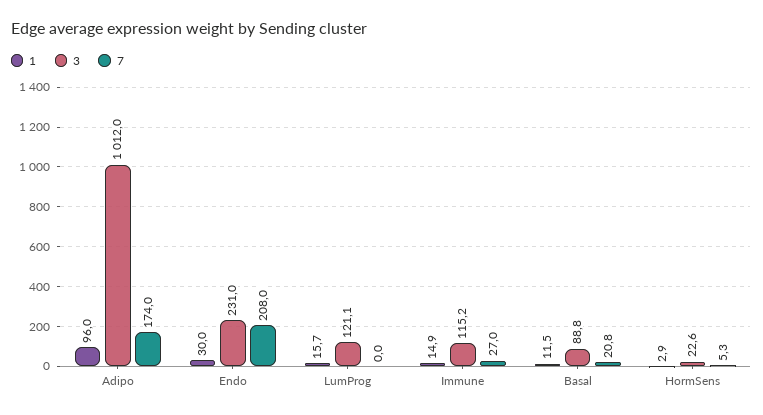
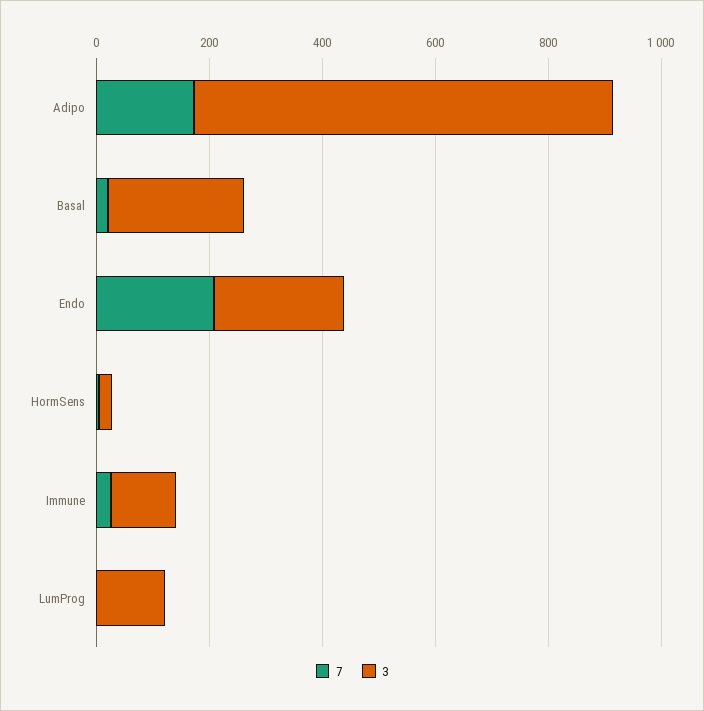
1, Adipo: 96 -> none
3, Adipo: 1012 -> 750
1, Endo: 30 -> none
1, LumProg: 15.7 -> none
1, Immune: 14.9 -> none
1, Basal: 11.5 -> none
3, Basal: 88.8 -> 250
1, HormSens: 2.9 -> none

